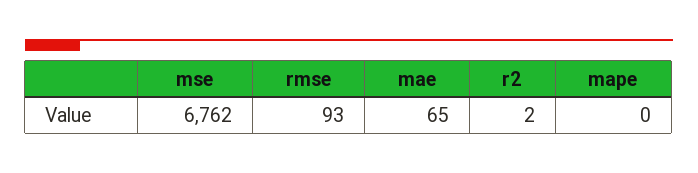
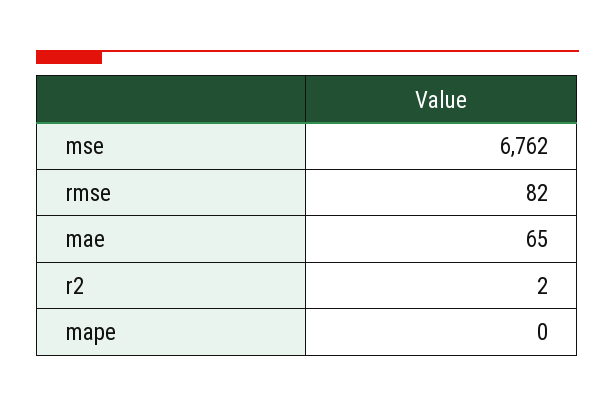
rmse: 93 -> 82

